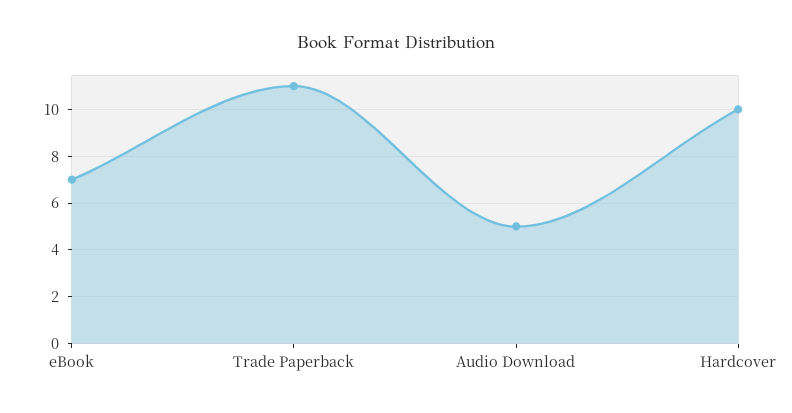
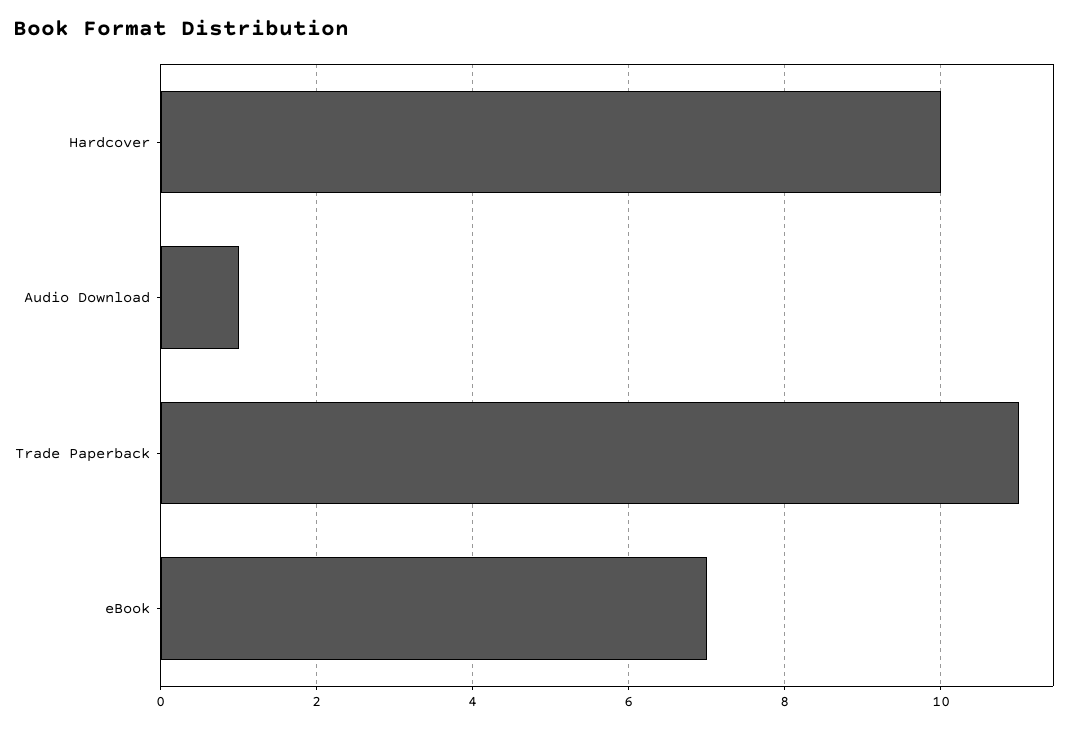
Audio Download: 5 -> 1

